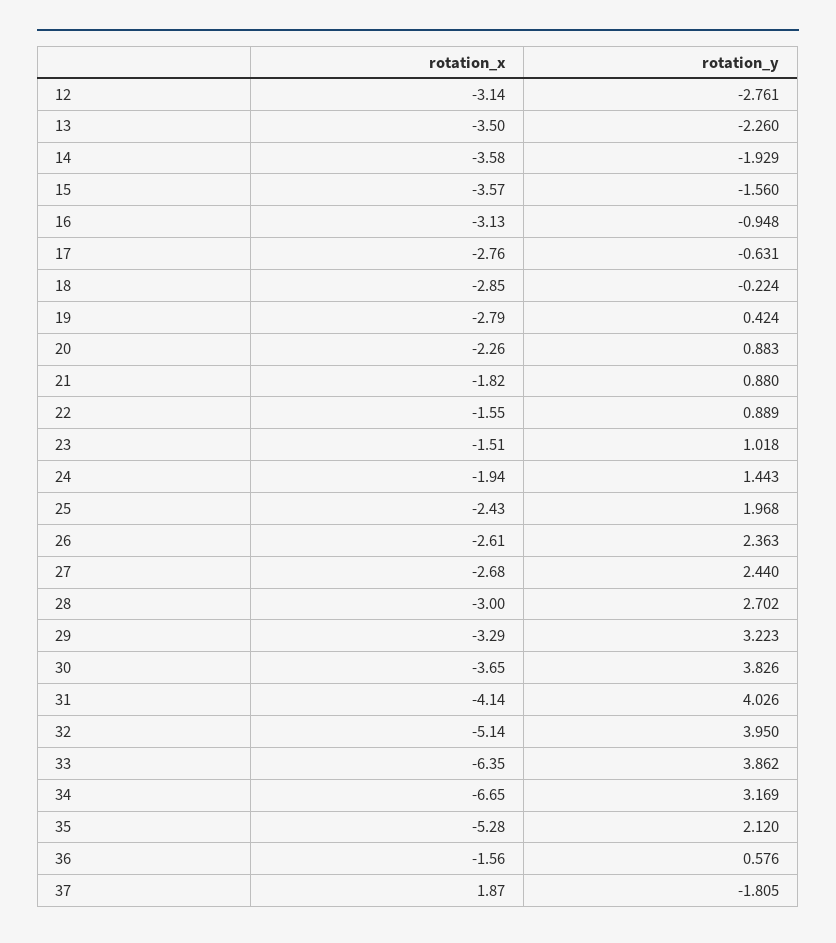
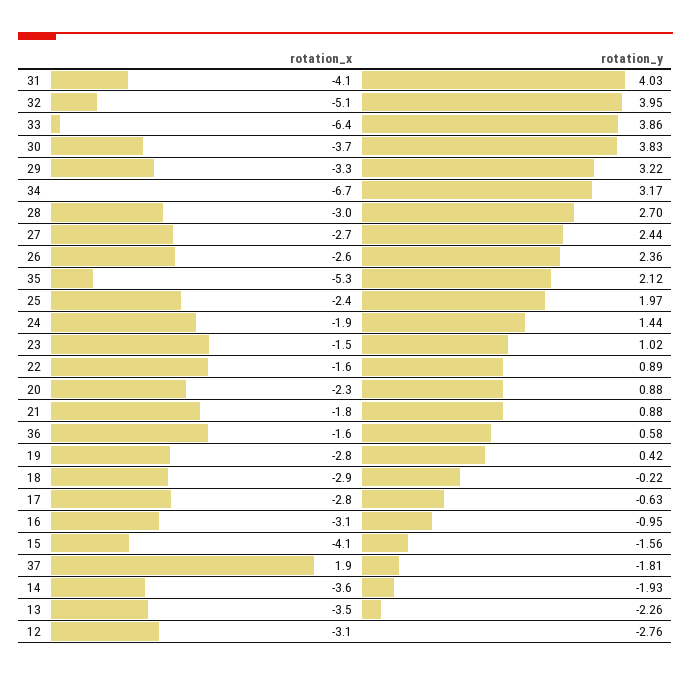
rotation_x, 15: -3.57 -> -4.1

